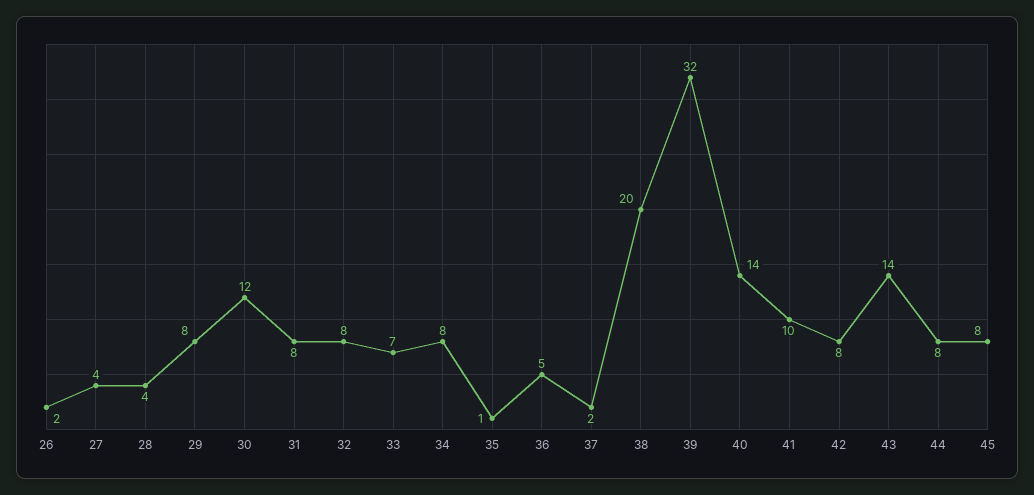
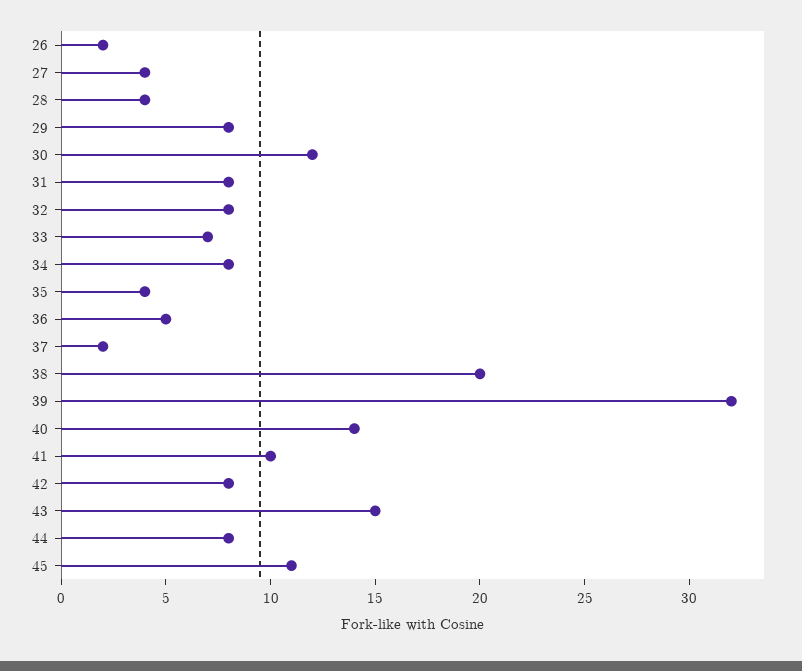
35: 1 -> 4
43: 14 -> 15
45: 8 -> 11

